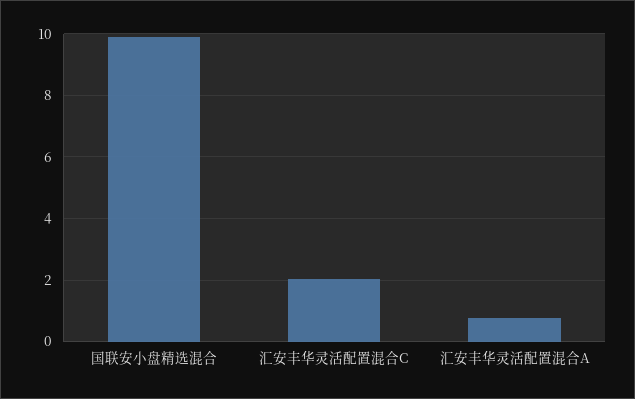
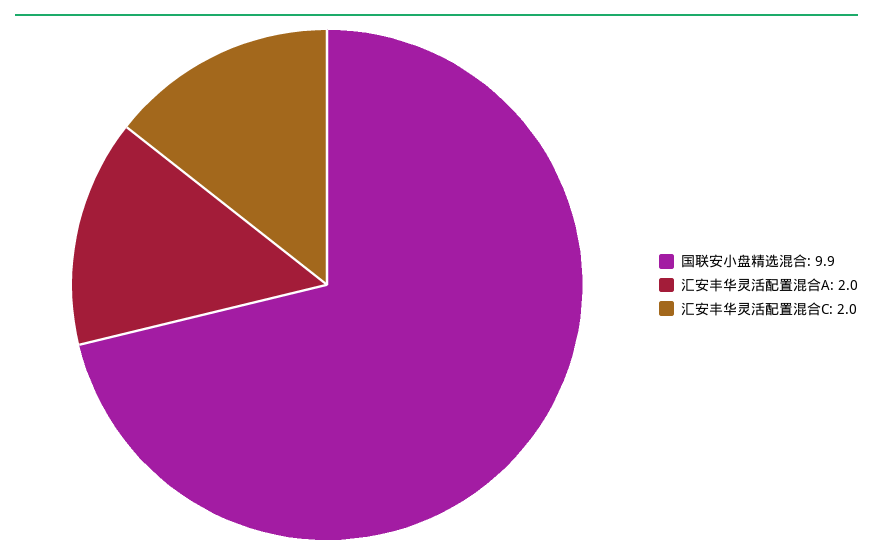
汇安丰华灵活配置混合A: 0.8 -> 2

